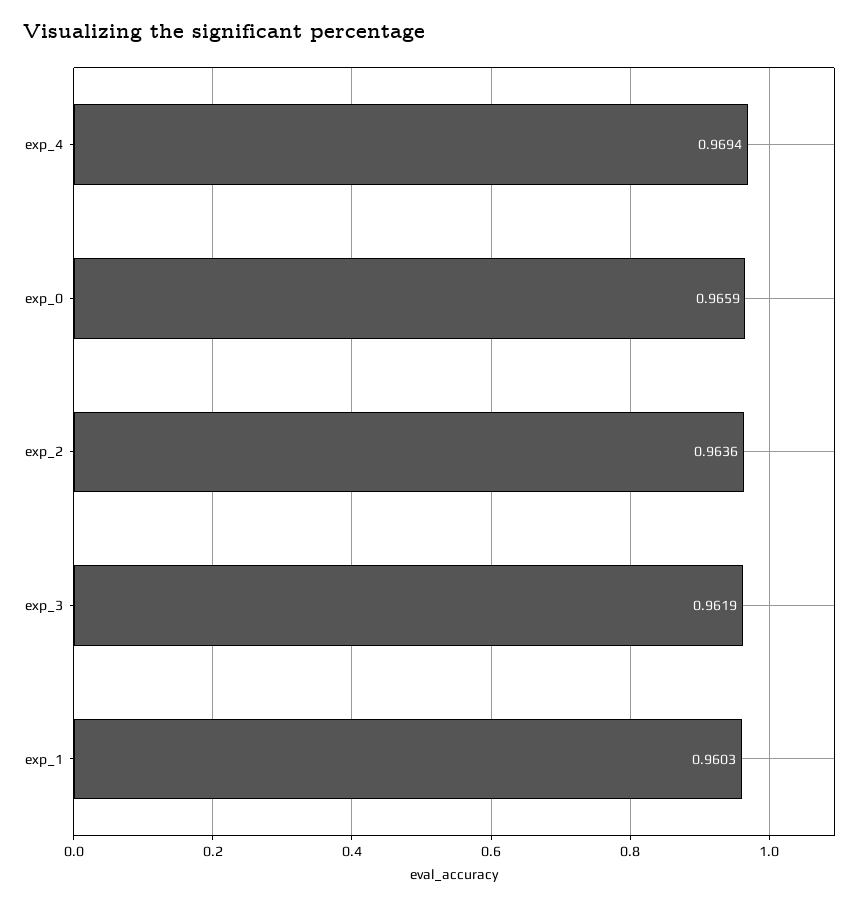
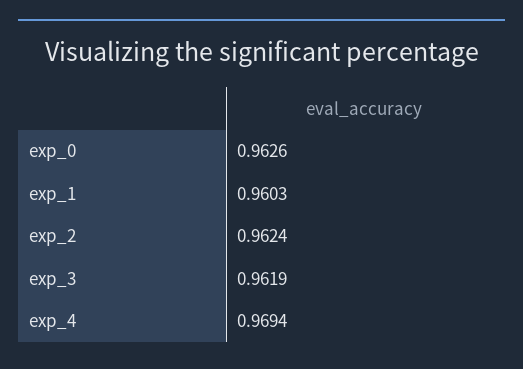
exp_0: 0.9659 -> 0.9626
exp_2: 0.9636 -> 0.9624

